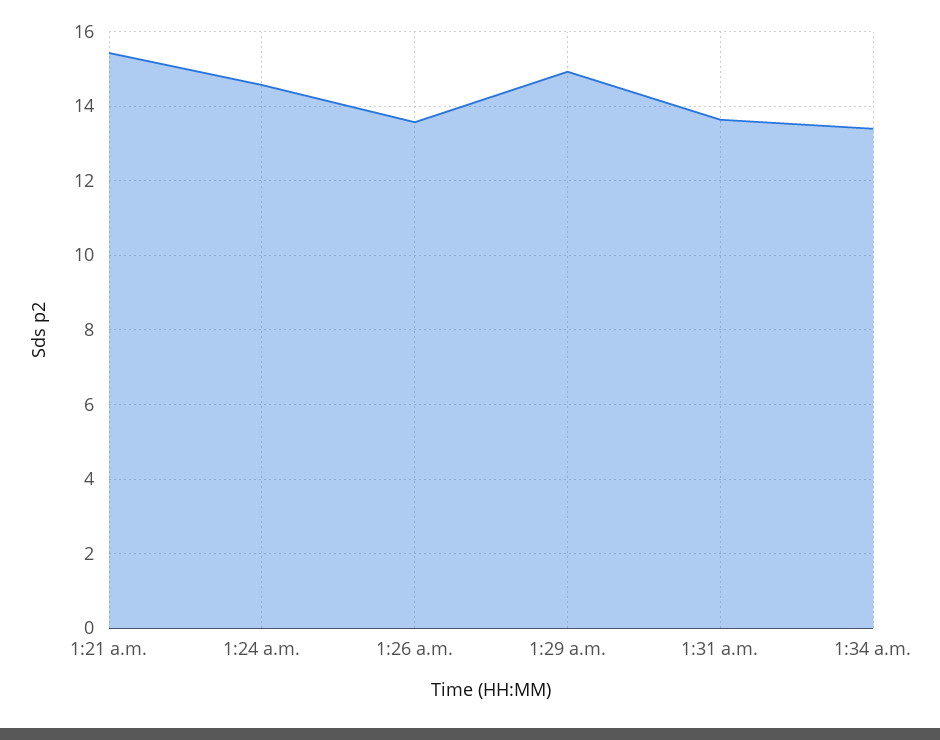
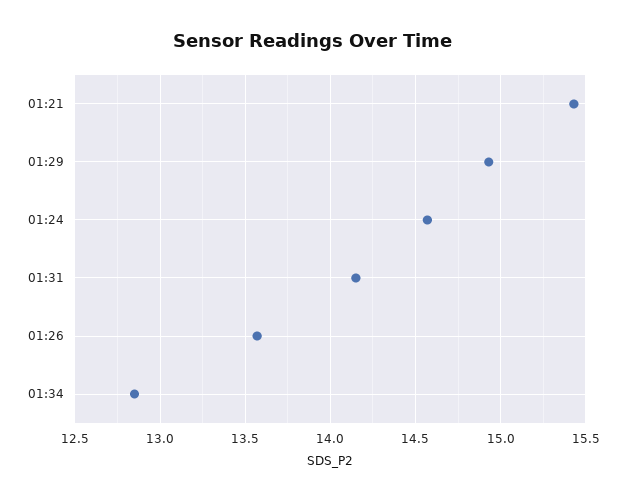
1:31 a.m.: 13.6 -> 14.15
1:34 a.m.: 13.4 -> 12.85

